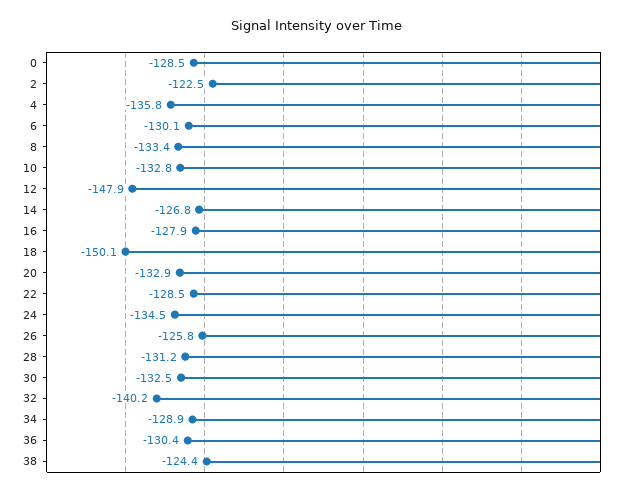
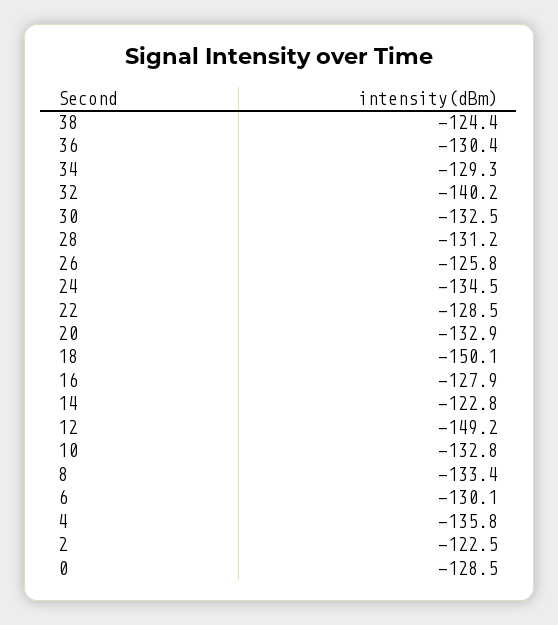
12: -147.9 -> -149.2
14: -126.8 -> -122.8
34: -128.9 -> -129.3

